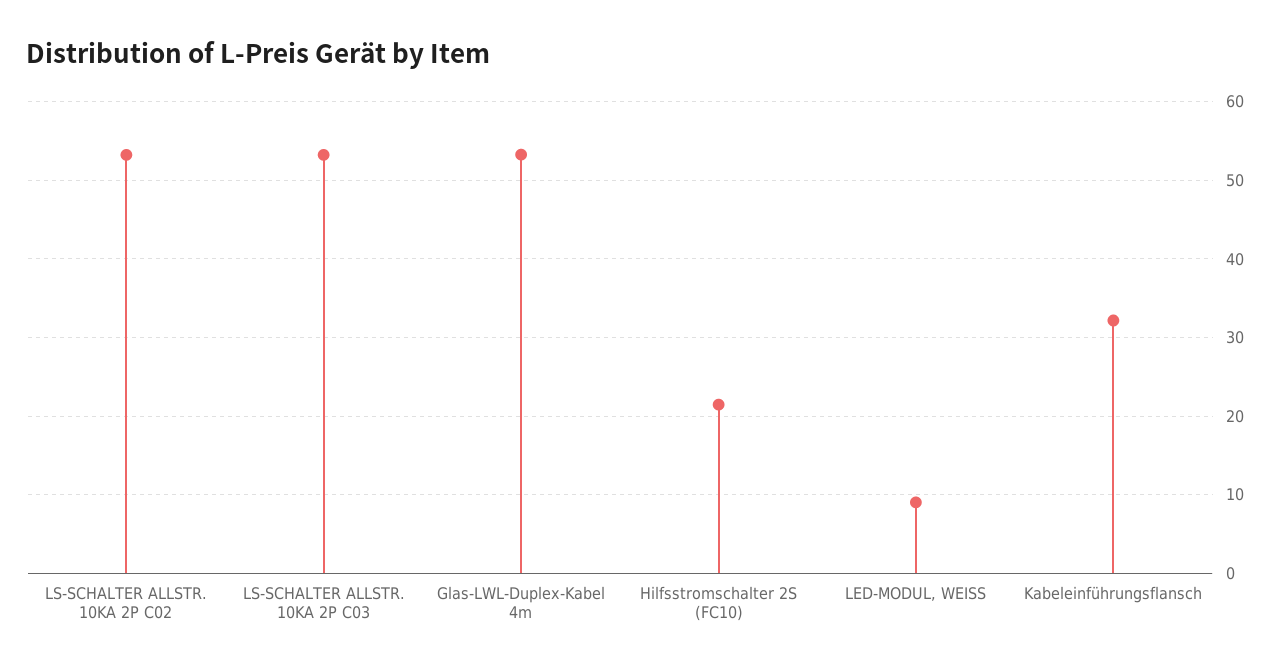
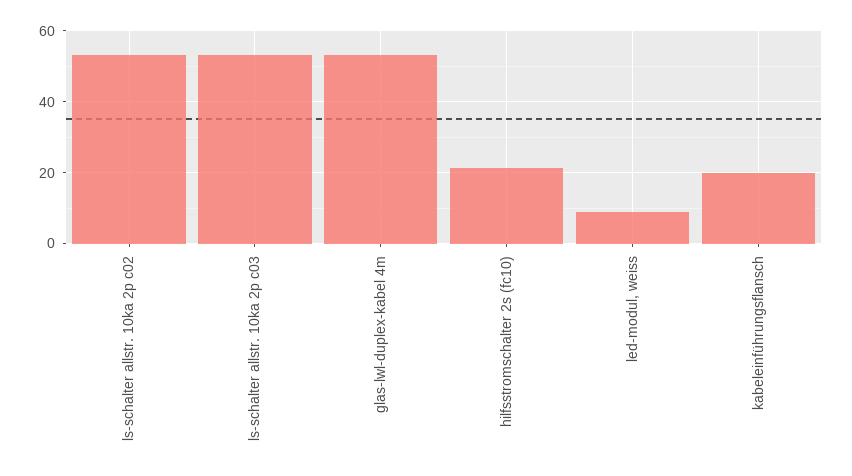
Kabeleinführungsflansch: 32 -> 20

